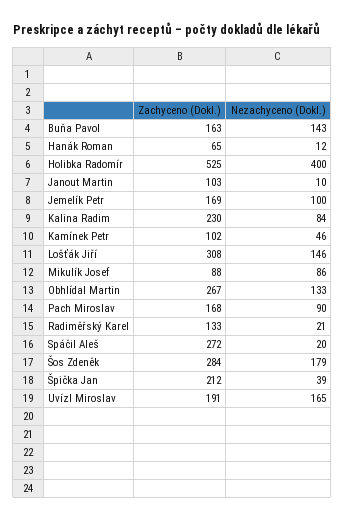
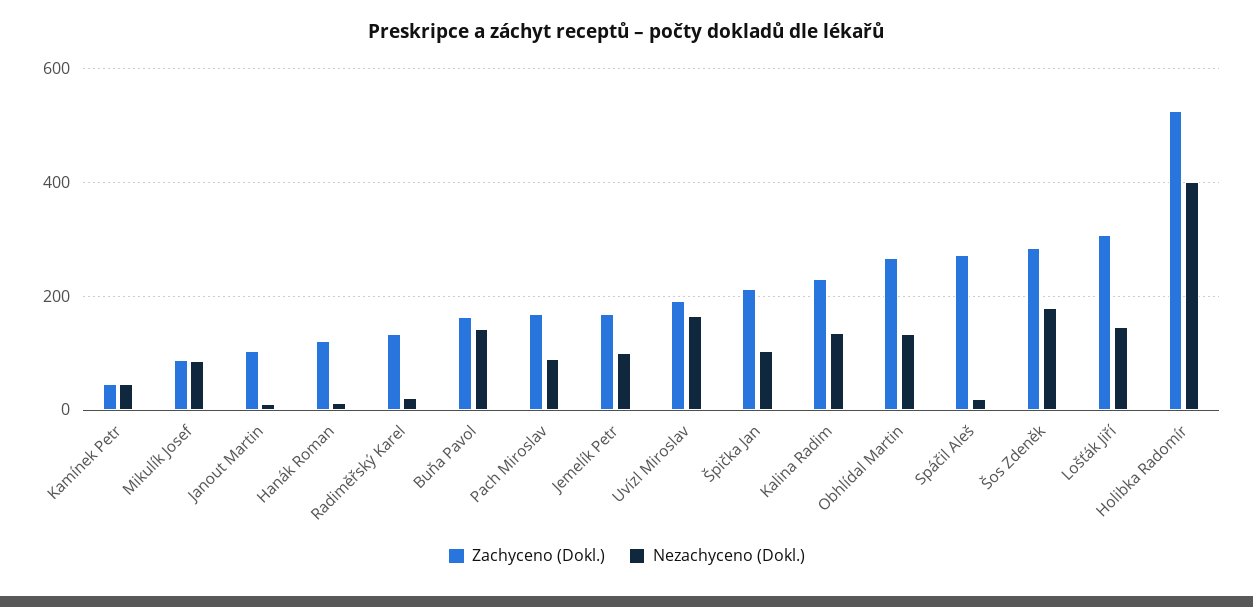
Zachyceno (Dokl.), Hanák Roman: 65 -> 120
Nezachyceno (Dokl.), Kalina Radim: 84 -> 140
Zachyceno (Dokl.), Kamínek Petr: 102 -> 40
Nezachyceno (Dokl.), Špička Jan: 39 -> 100

